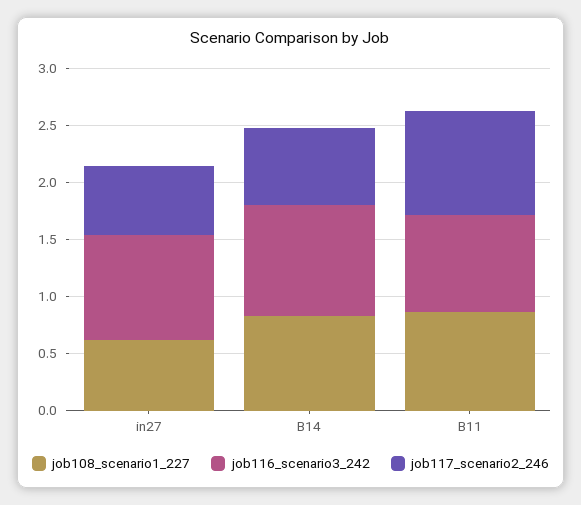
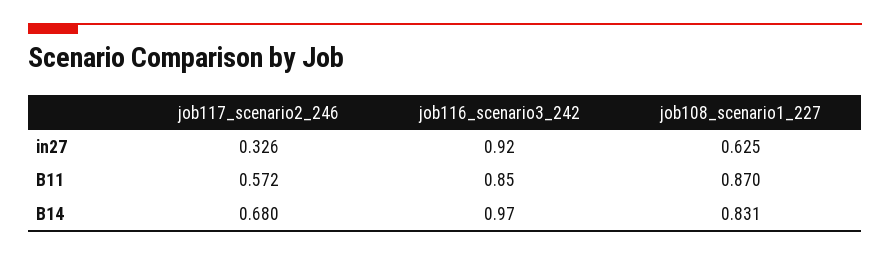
job117_scenario2_246, in27: 0.6 -> 0.326
job117_scenario2_246, B11: 0.9 -> 0.572

